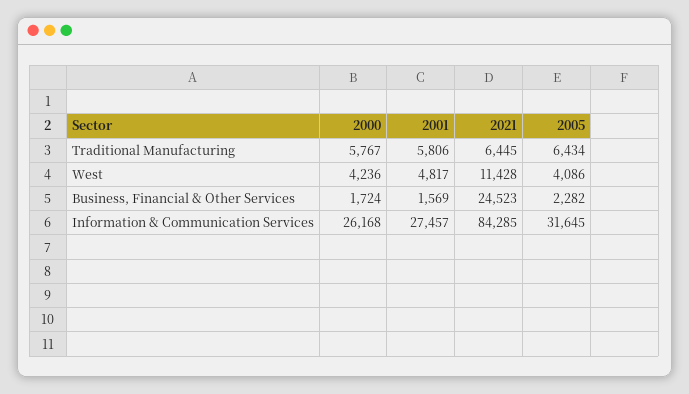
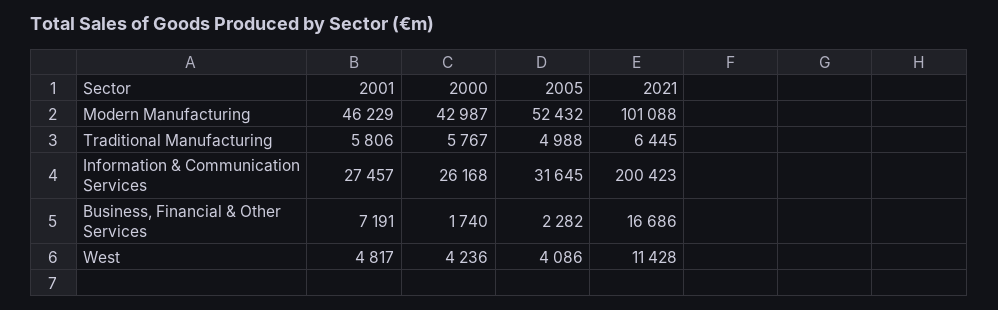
2005, Traditional Manufacturing: 6434 -> 4988
2000, Business, Financial & Other Services: 1724 -> 1740
2001, Business, Financial & Other Services: 1569 -> 7191
2021, Business, Financial & Other Services: 24523 -> 16686
2021, Information & Communication Services: 84285 -> 200423
2001, Modern Manufacturing: none -> 46229
2000, Modern Manufacturing: none -> 42987
2005, Modern Manufacturing: none -> 52432
2021, Modern Manufacturing: none -> 101088

